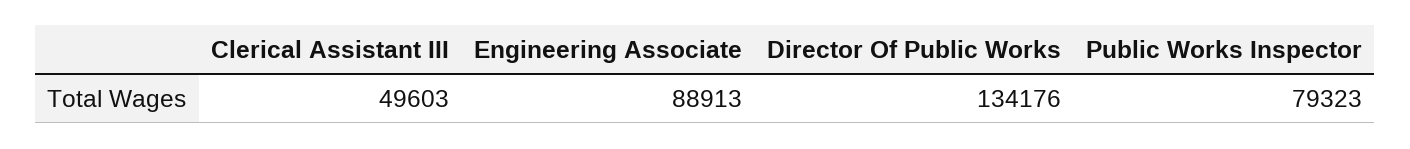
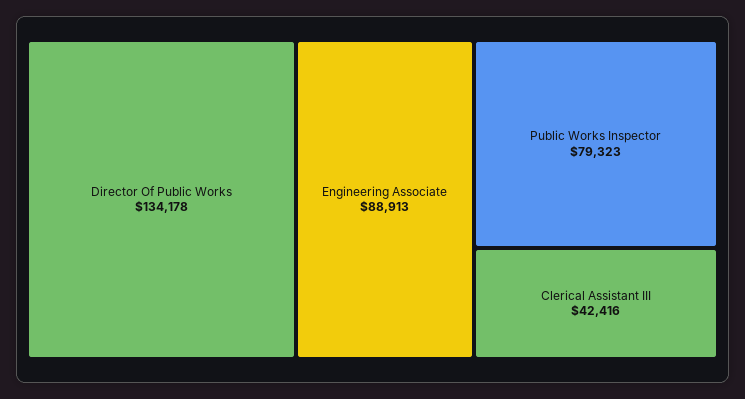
Clerical Assistant III: 49603 -> 42416
Director Of Public Works: 134176 -> 134178

